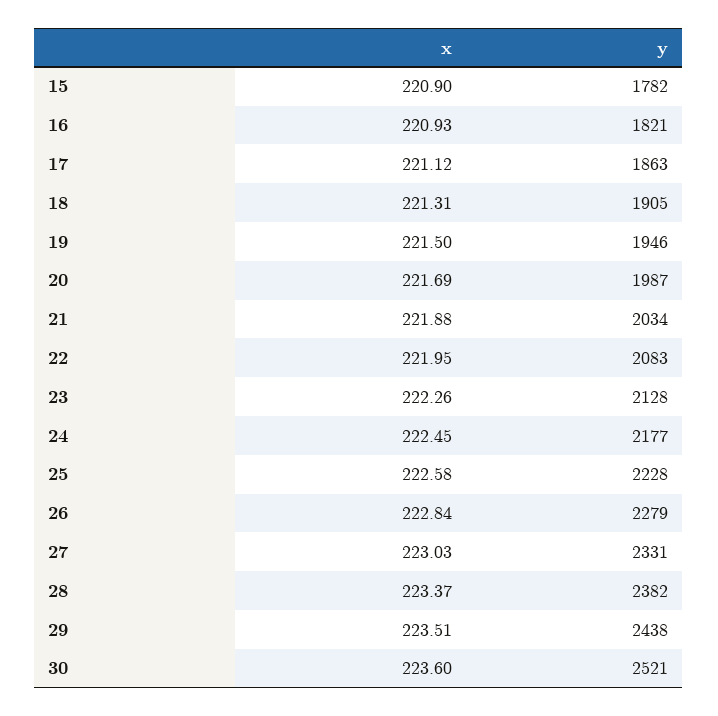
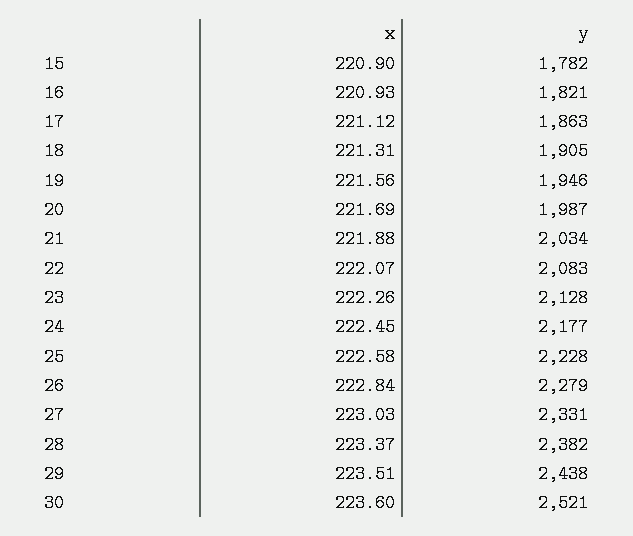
x, 19: 221.5 -> 221.56
x, 22: 221.95 -> 222.07

